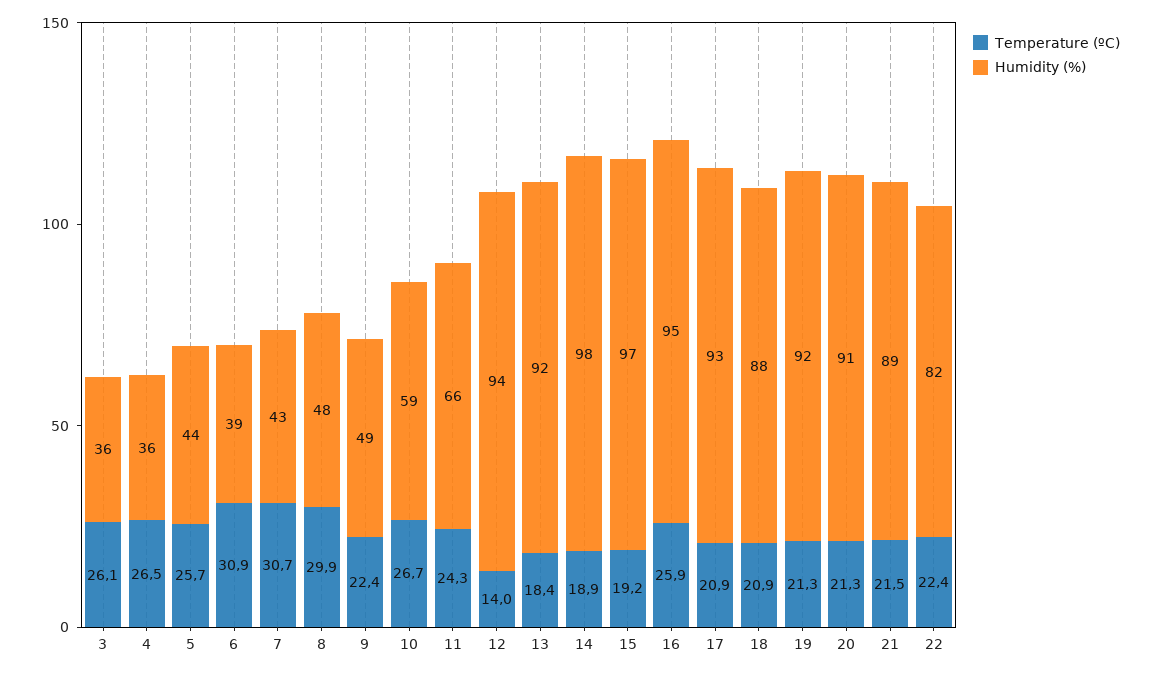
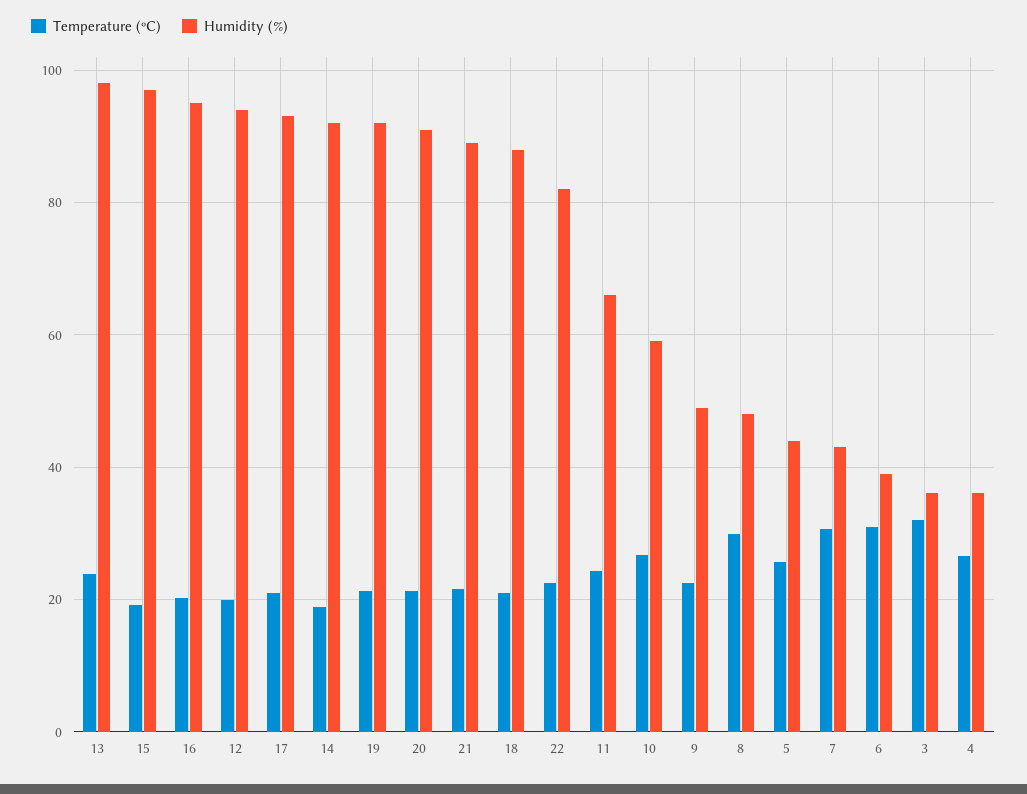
Temperature (ºC), 3: 26.1 -> 32
Temperature (ºC), 12: 14 -> 20
Temperature (ºC), 13: 18.4 -> 24
Humidity (%), 13: 92 -> 98
Humidity (%), 14: 98 -> 92
Temperature (ºC), 16: 25.9 -> 20

